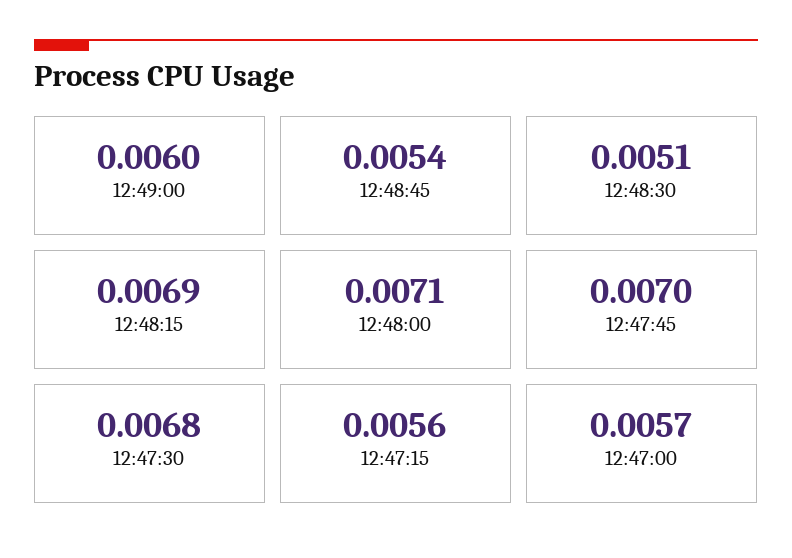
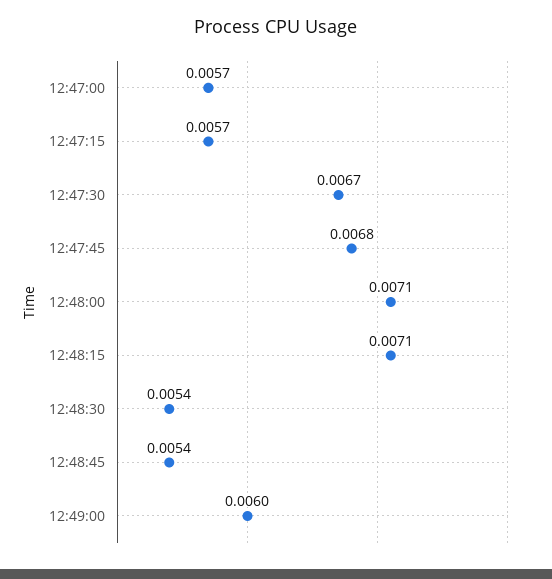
12:48:30: 0.0051 -> 0.0054
12:48:15: 0.0069 -> 0.0071
12:47:45: 0.007 -> 0.0068
12:47:30: 0.0068 -> 0.0067
12:47:15: 0.0056 -> 0.0057

